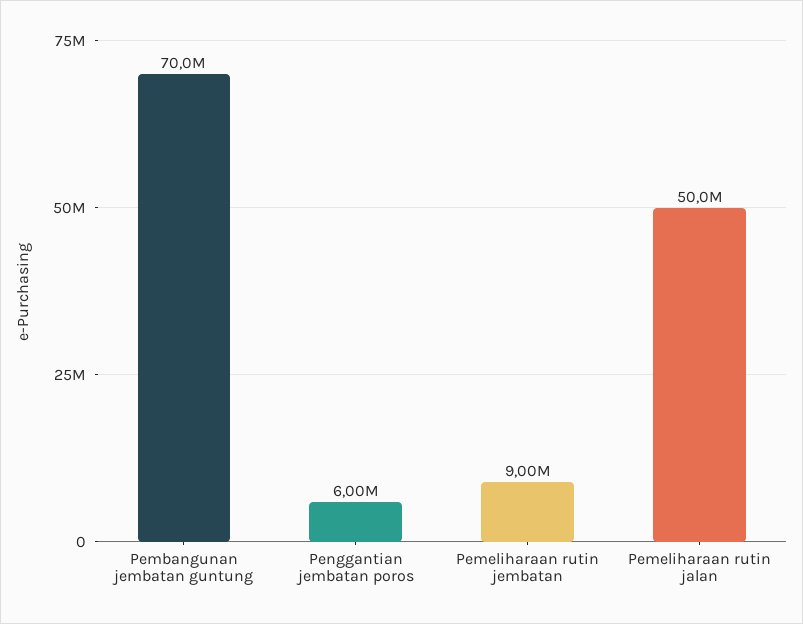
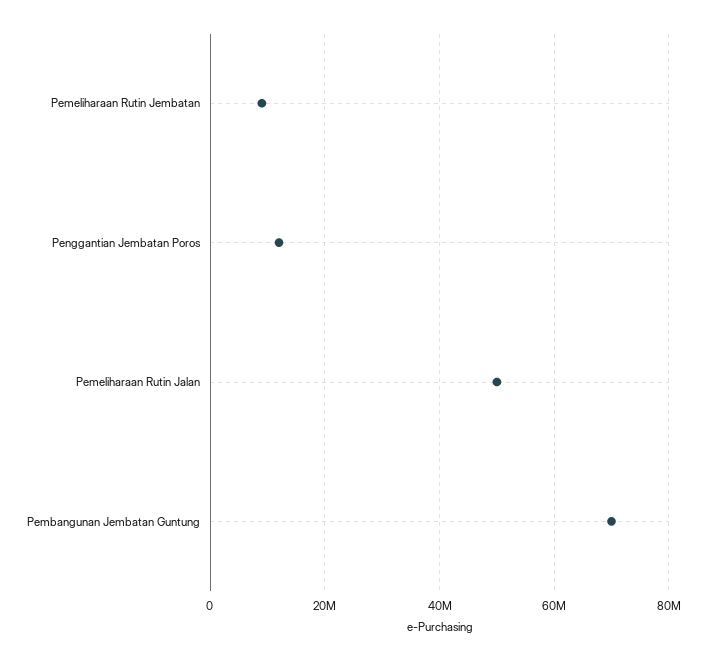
Penggantian jembatan poros: 6000000 -> 12000000

